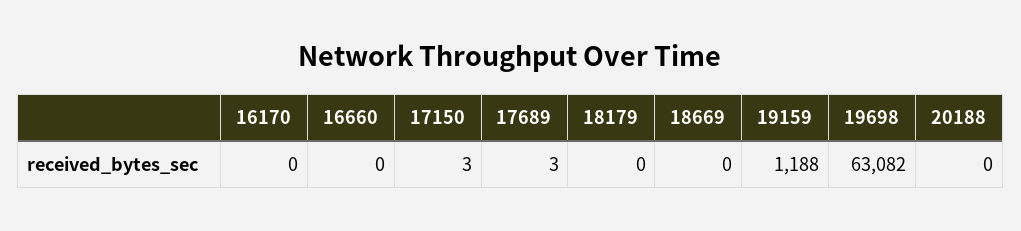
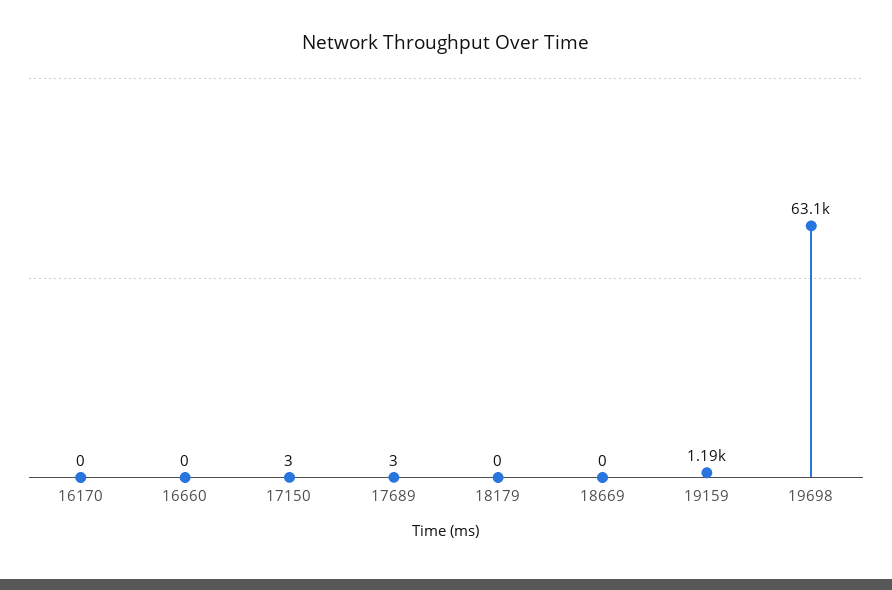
20188: 0 -> none

